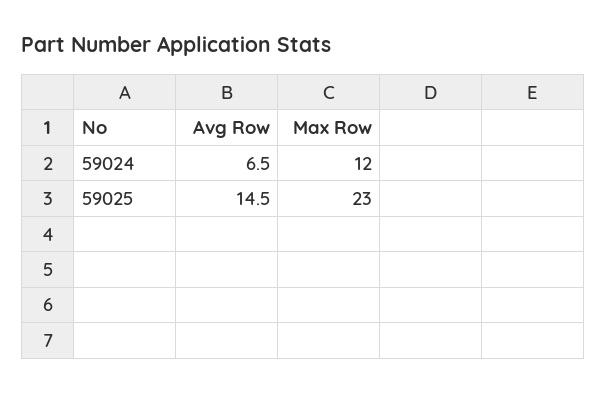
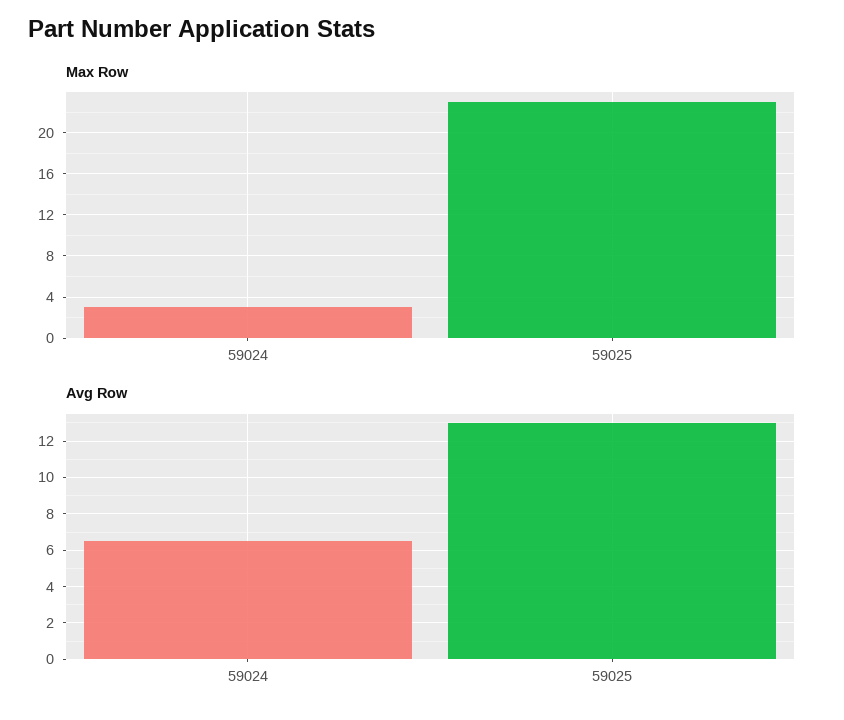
Max Row, 59024: 12 -> 3
Avg Row, 59025: 14.5 -> 13

